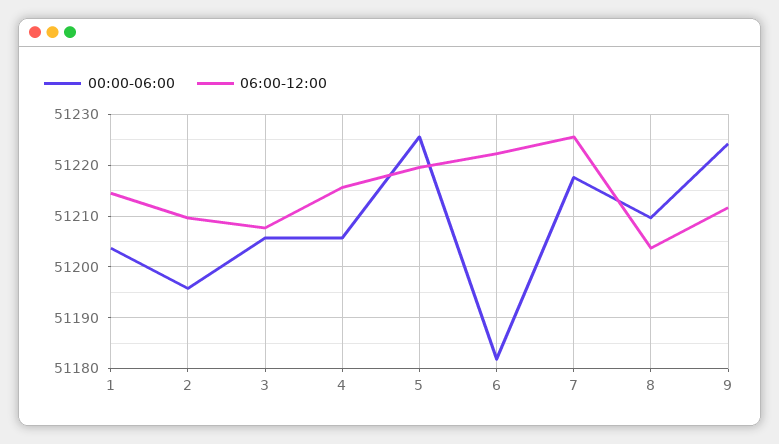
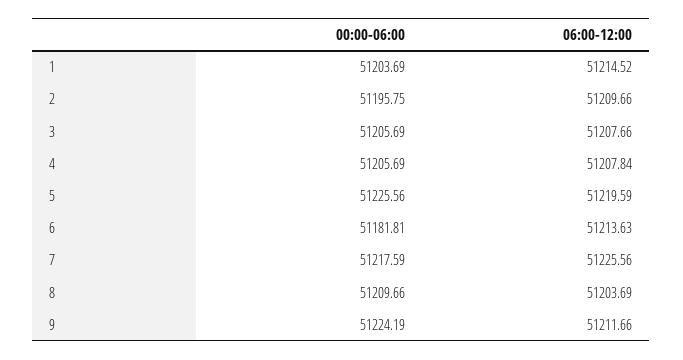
06:00-12:00, 4: 51216 -> 51207.84
06:00-12:00, 6: 51222 -> 51213.63

